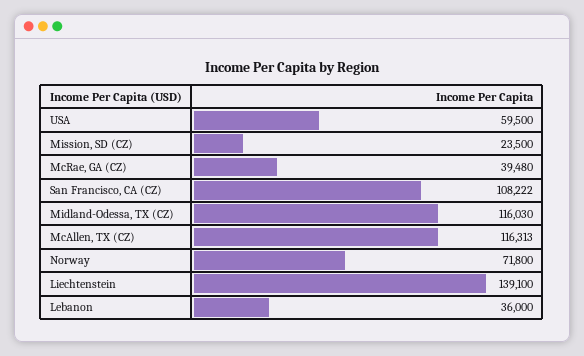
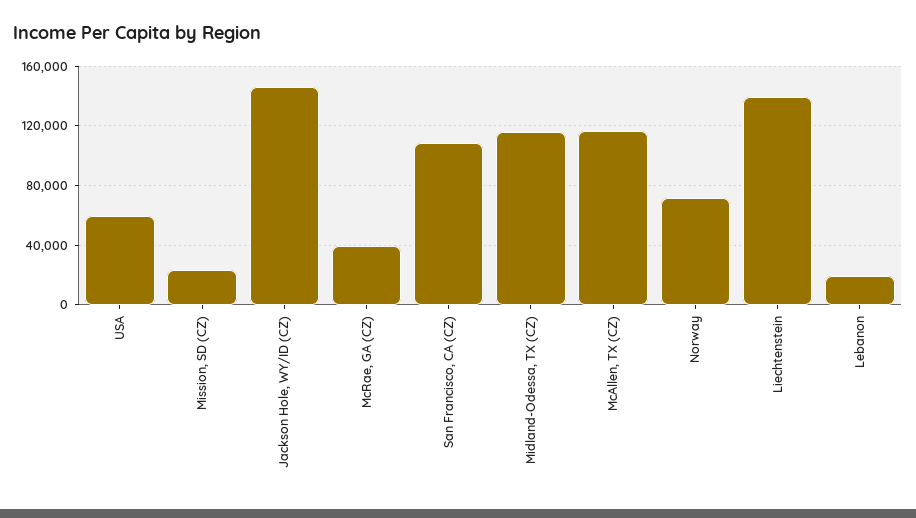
Lebanon: 36000 -> 20000
Jackson Hole, WY/ID (CZ): none -> 145000

